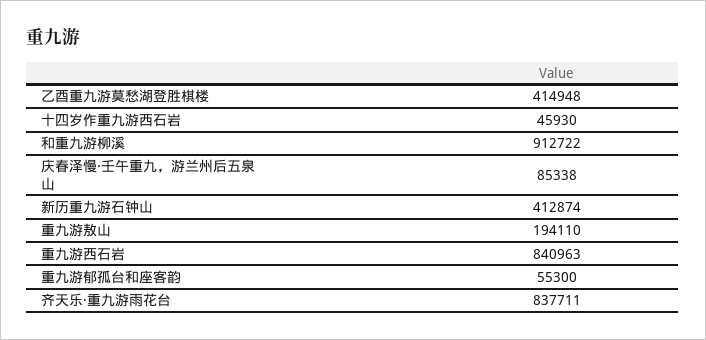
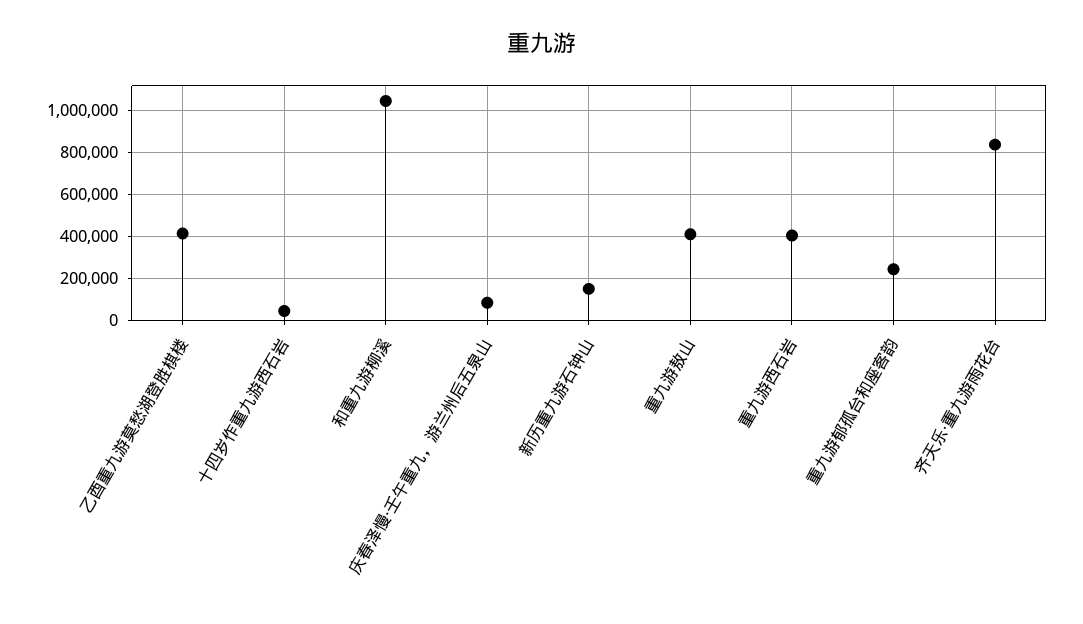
和重九游柳溪: 912722 -> 1050000
新历重九游石钟山: 412874 -> 150000
重九游敖山: 194110 -> 400000
重九游西石岩: 840963 -> 400000
重九游郁孤台和座客韵: 55300 -> 250000

